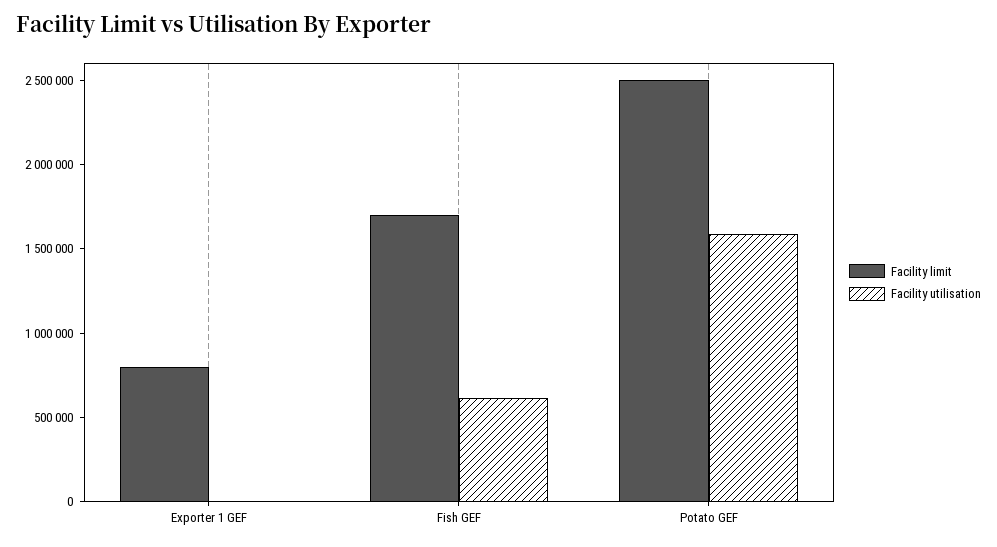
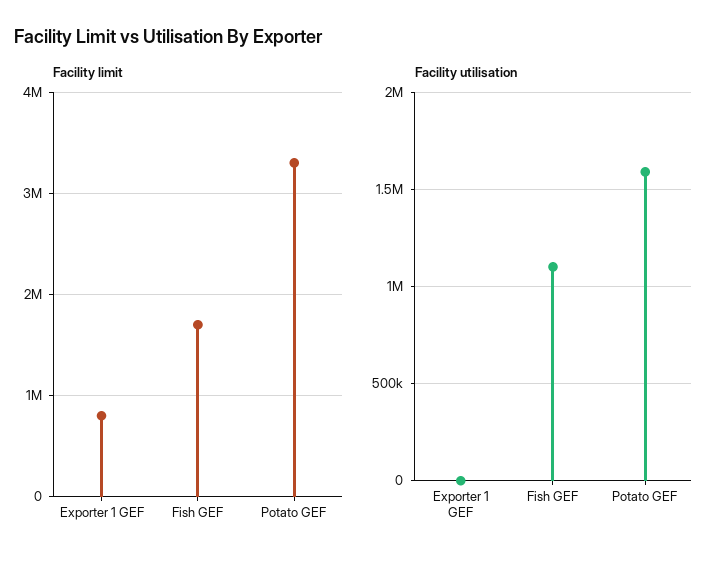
Facility utilisation, Fish GEF: 600000 -> 1100000
Facility limit, Potato GEF: 2500000 -> 3300000

